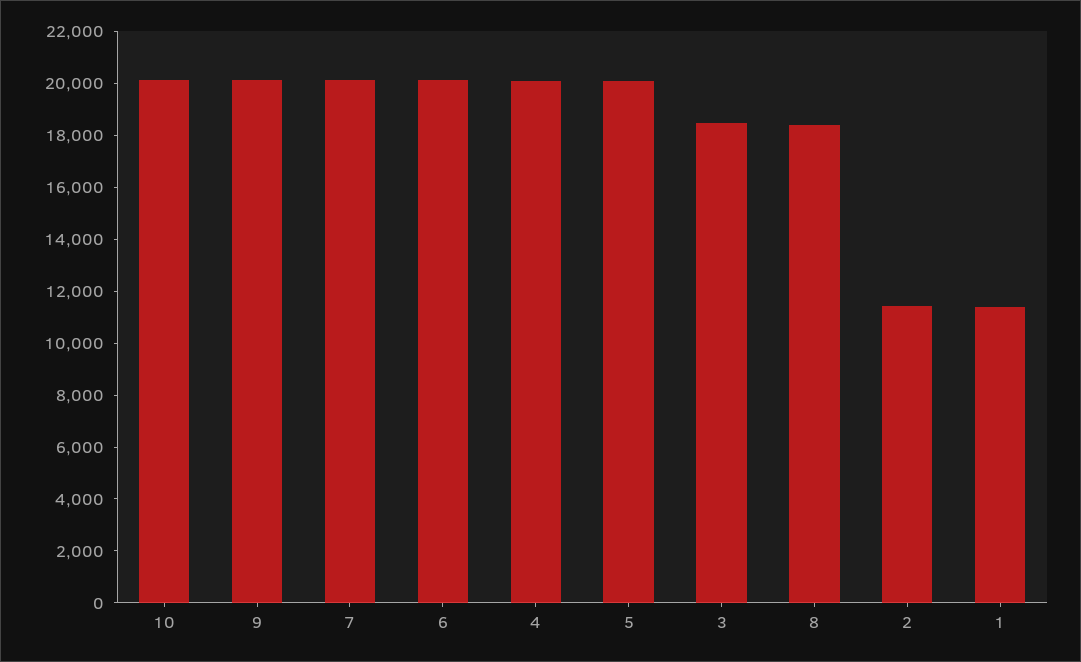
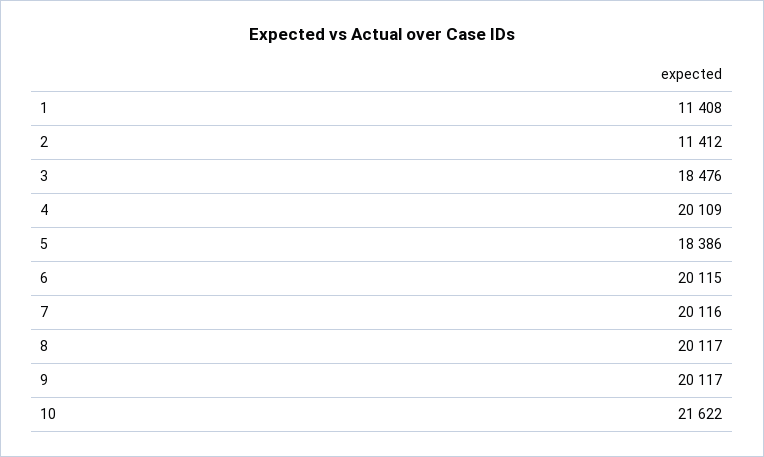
10: 20000 -> 21622
5: 20000 -> 18386
8: 18500 -> 20117

